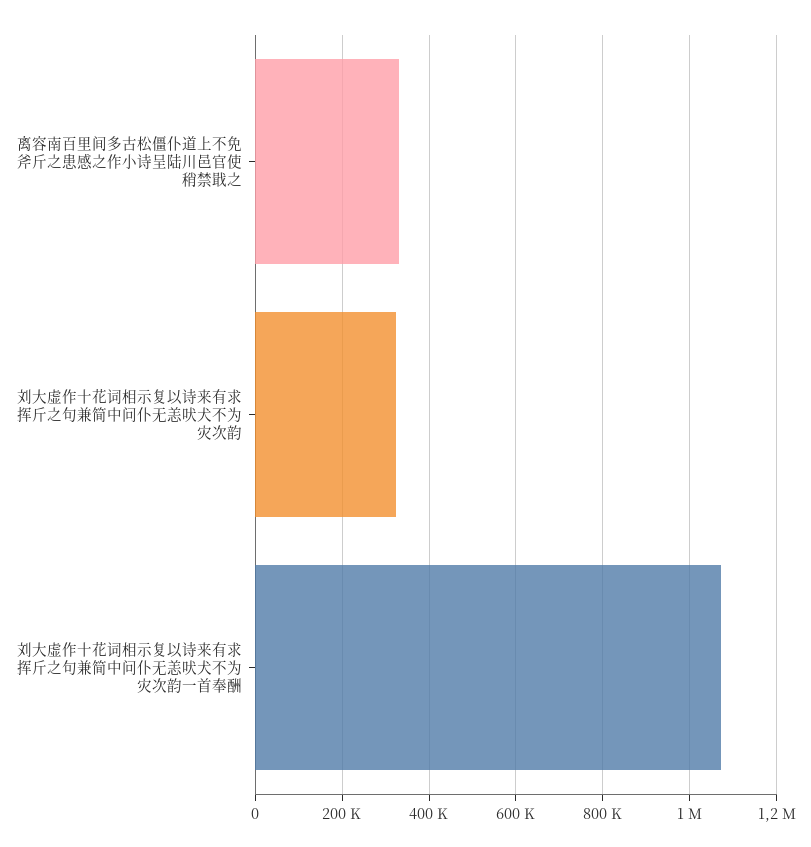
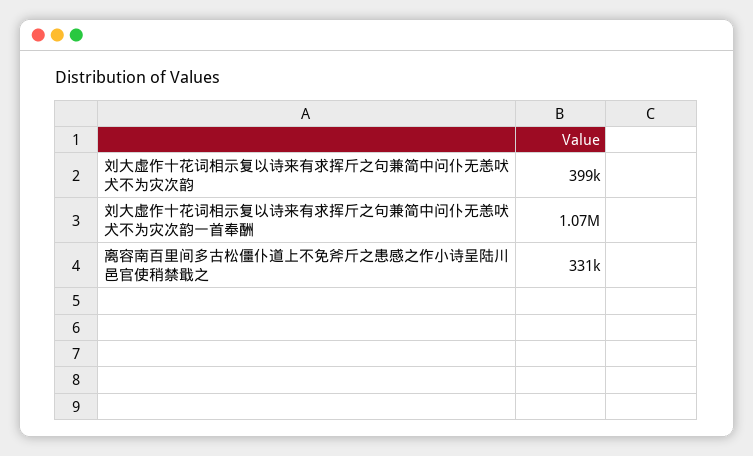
刘大虚作十花词相示复以诗来有求挥斤之句兼简中问仆无恙吠犬不为灾次韵: 320000 -> 399000

